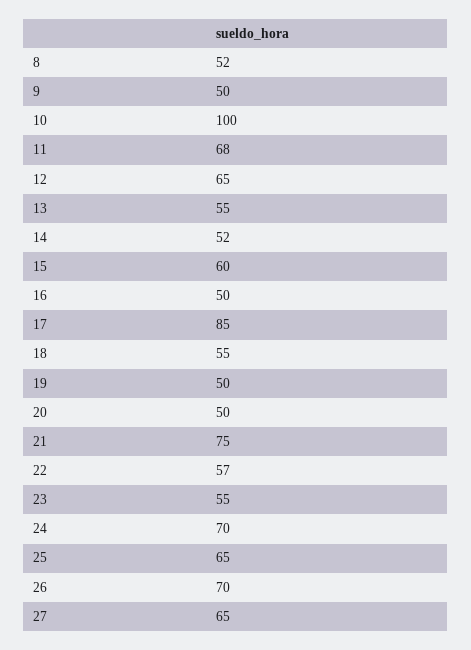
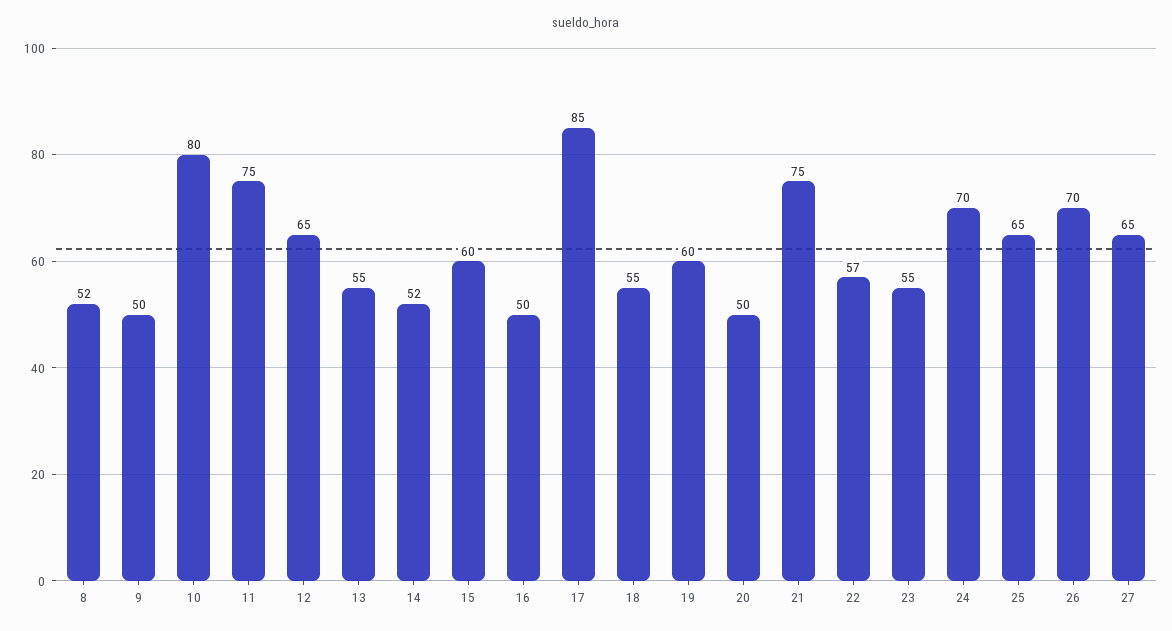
10: 100 -> 80
11: 68 -> 75
19: 50 -> 60

